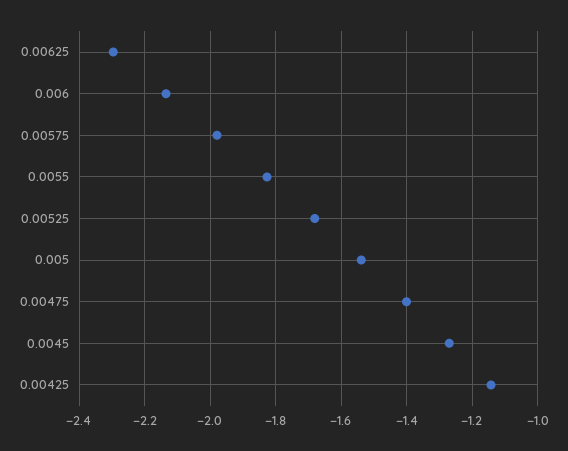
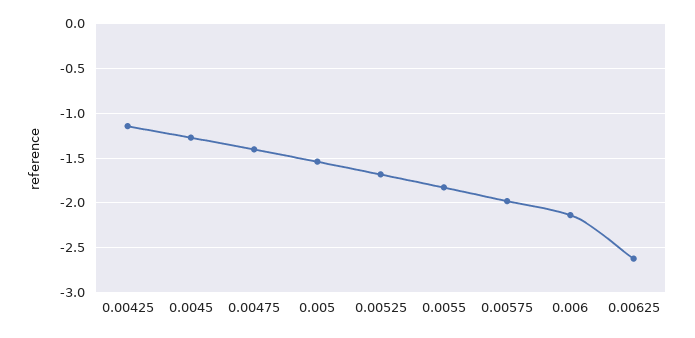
0.00625: -2.3 -> -2.6

